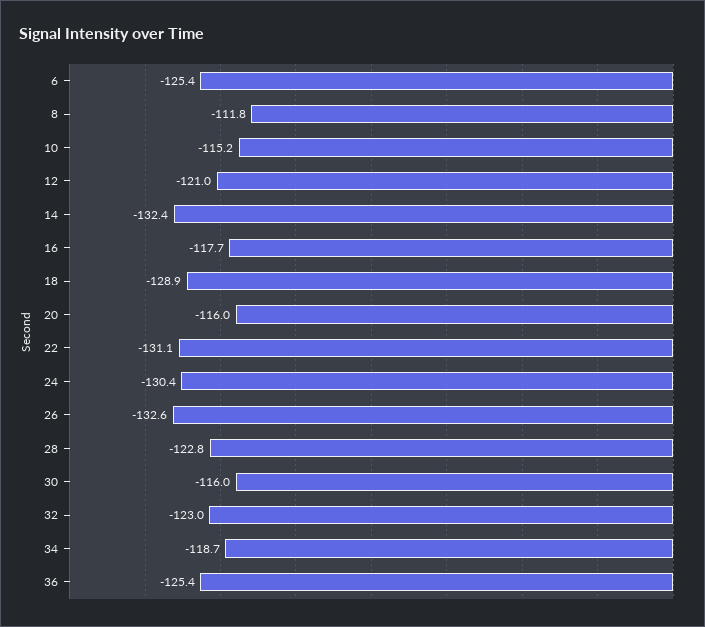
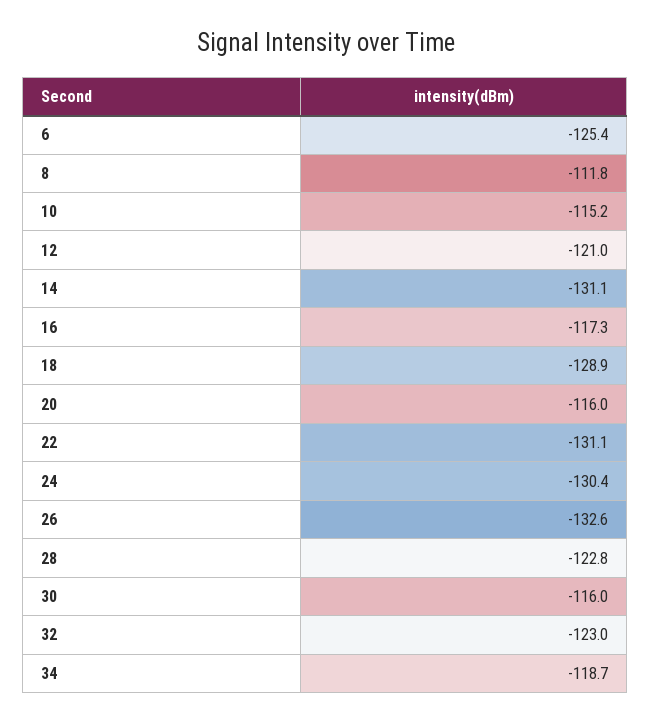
14: -132.4 -> -131.1
16: -117.7 -> -117.3
36: -125.4 -> none

